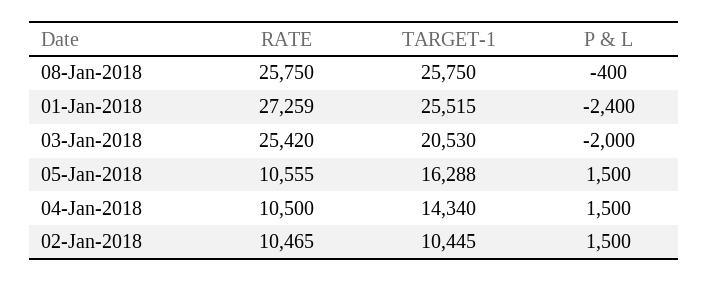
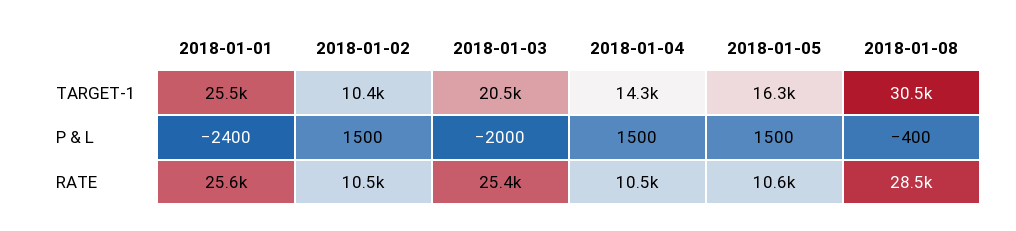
RATE, 08-Jan-2018: 25750 -> 28500
TARGET-1, 08-Jan-2018: 25750 -> 30500
RATE, 01-Jan-2018: 27259 -> 25600

